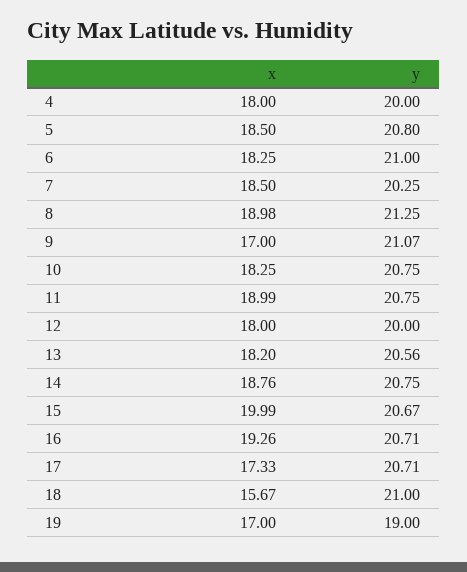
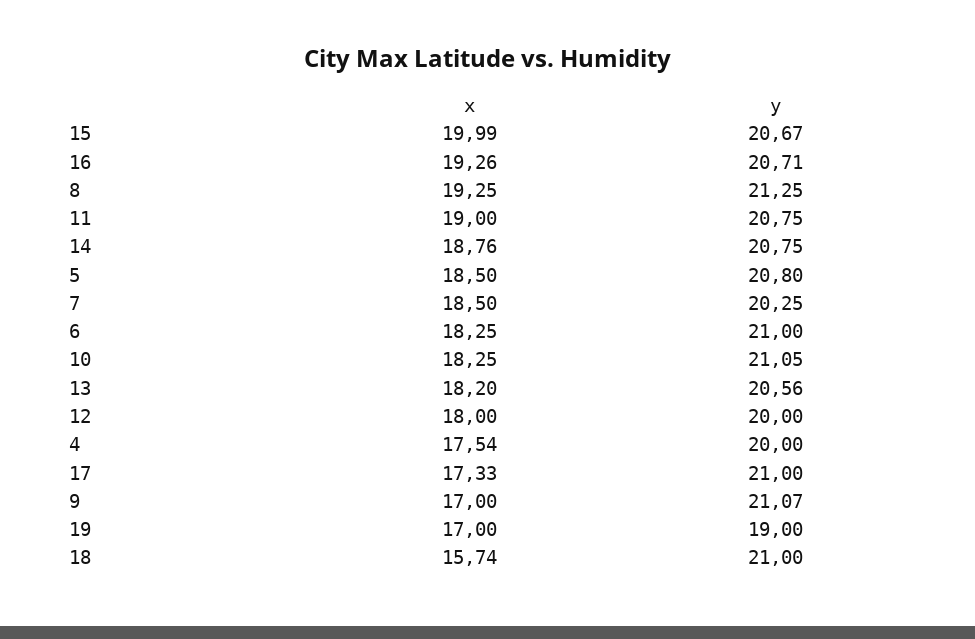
x, 4: 18 -> 17.54
x, 8: 18.98 -> 19.25
y, 10: 20.75 -> 21.05
x, 11: 18.99 -> 19
y, 17: 20.71 -> 21
x, 18: 15.67 -> 15.74

